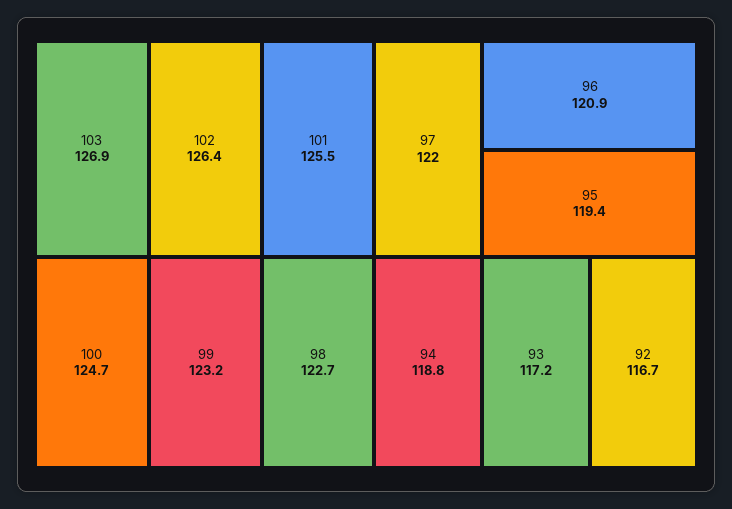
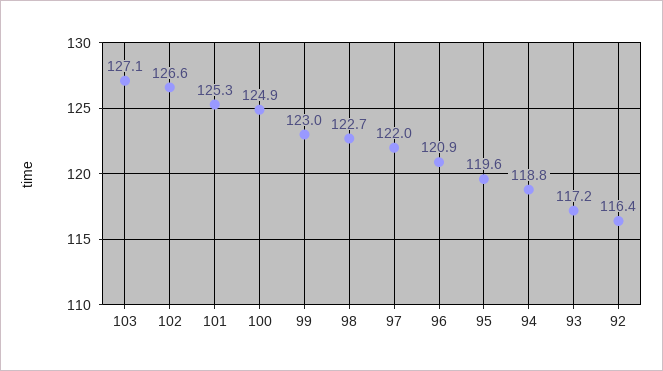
103: 126.9 -> 127.1
102: 126.4 -> 126.6
101: 125.5 -> 125.3
100: 124.7 -> 124.9
99: 123.2 -> 123
95: 119.4 -> 119.6
92: 116.7 -> 116.4

